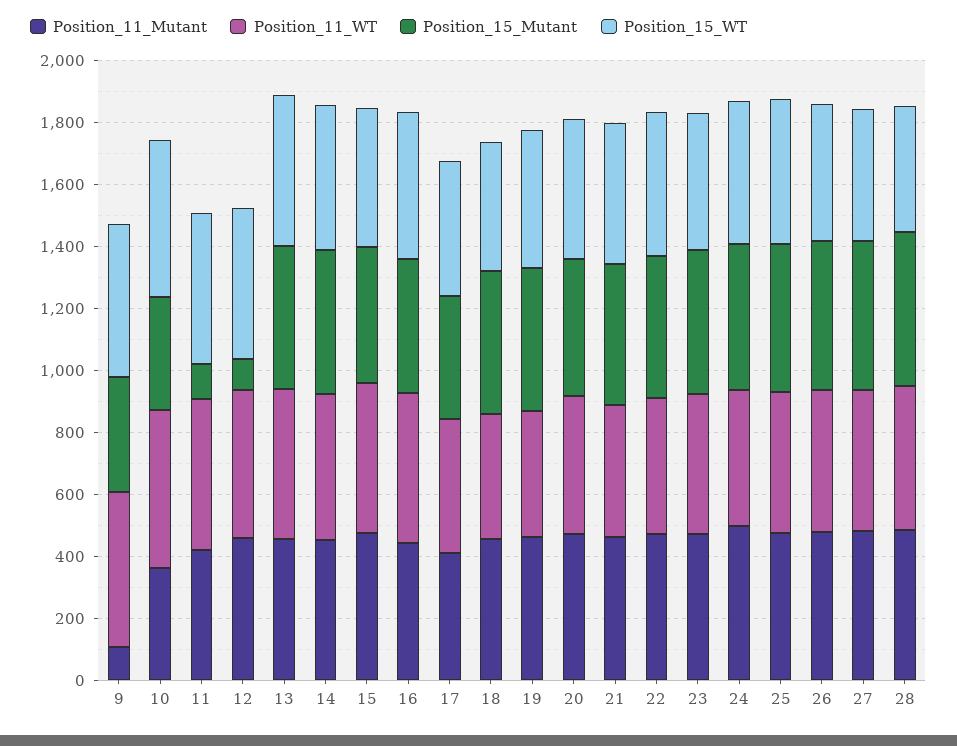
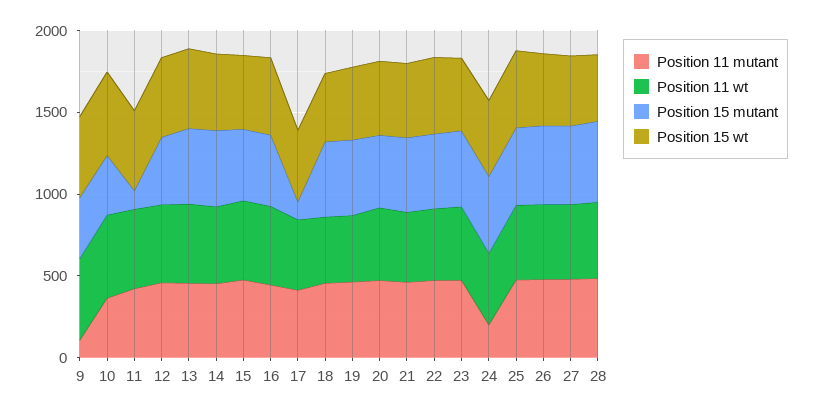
Position_15_Mutant, 12: 100 -> 400
Position_15_Mutant, 17: 400 -> 100
Position_11_Mutant, 24: 500 -> 200

